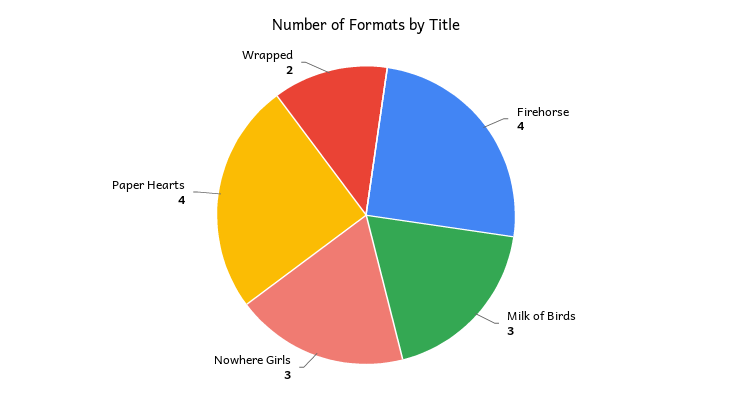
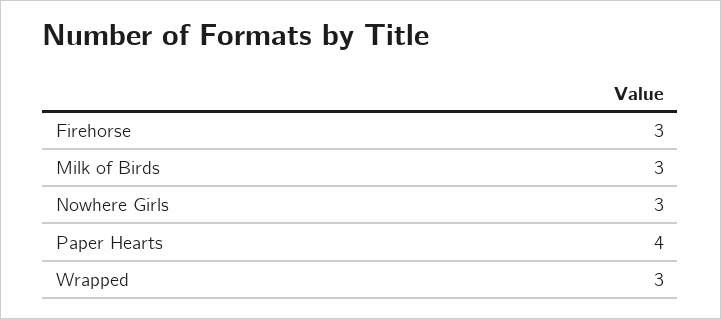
Firehorse: 4 -> 3
Wrapped: 2 -> 3

